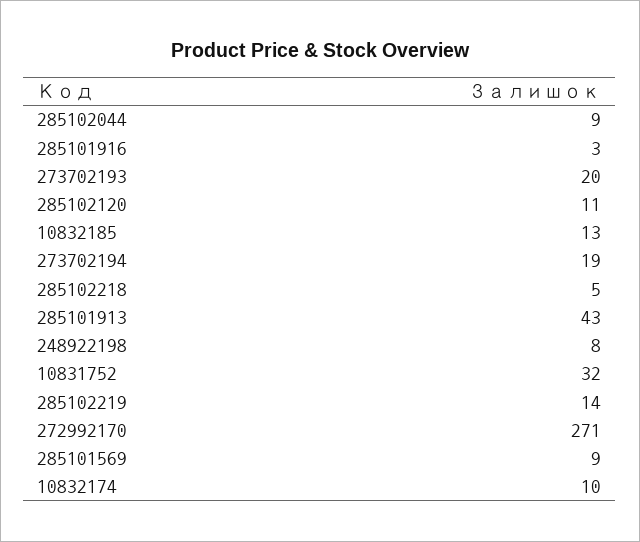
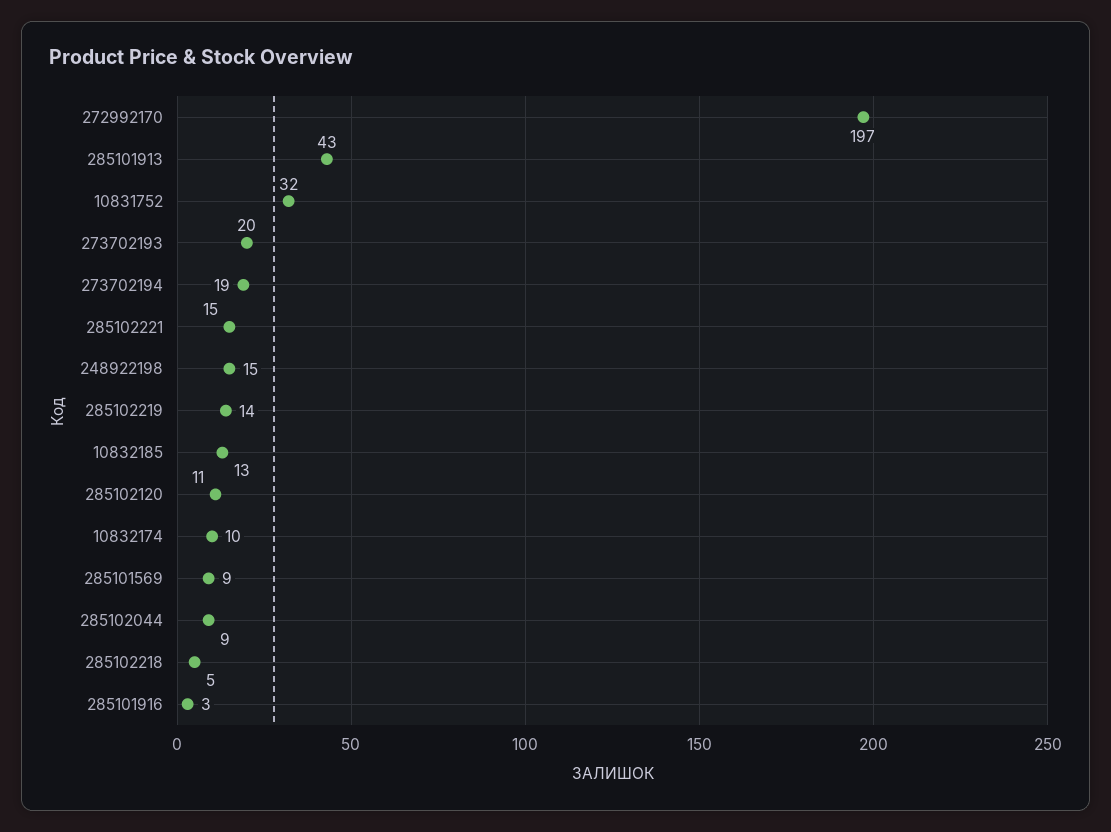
248922198: 8 -> 15
272992170: 271 -> 197
285102221: none -> 15

